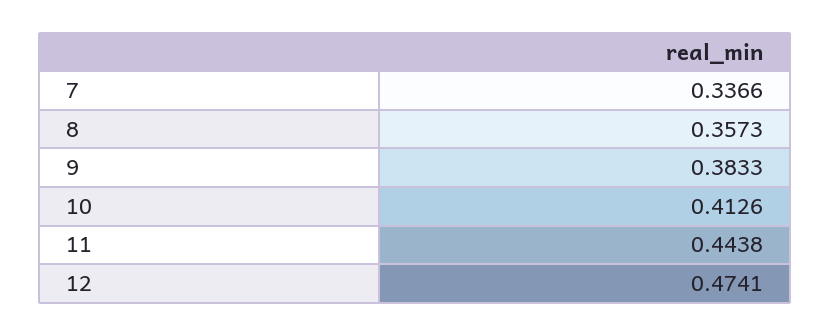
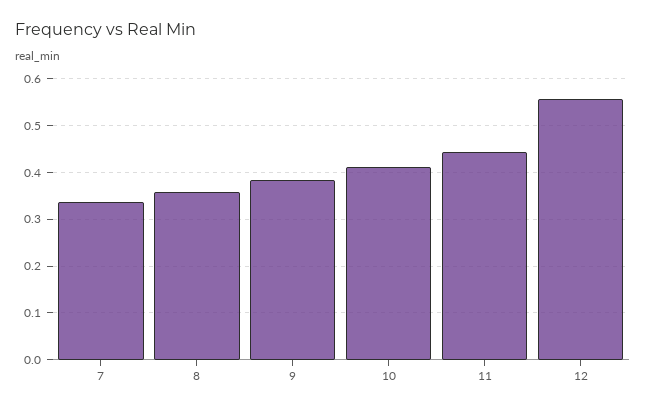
12: 0.4741 -> 0.56

